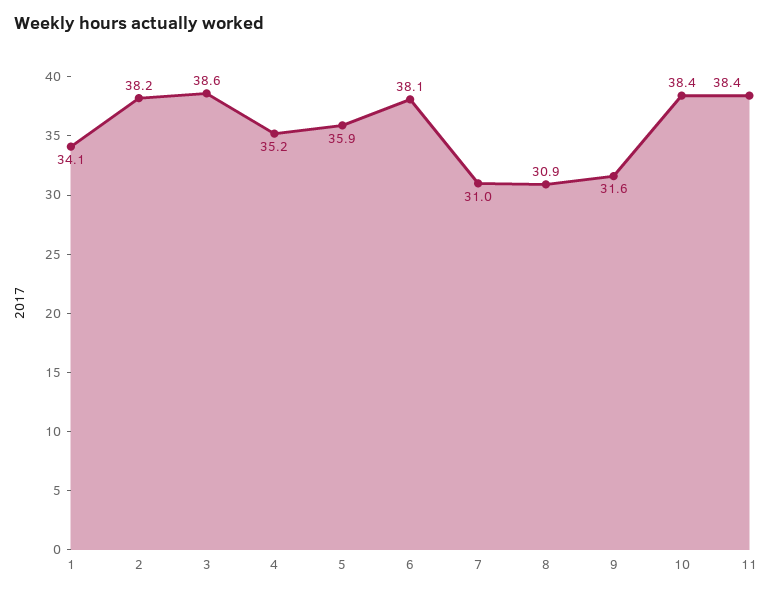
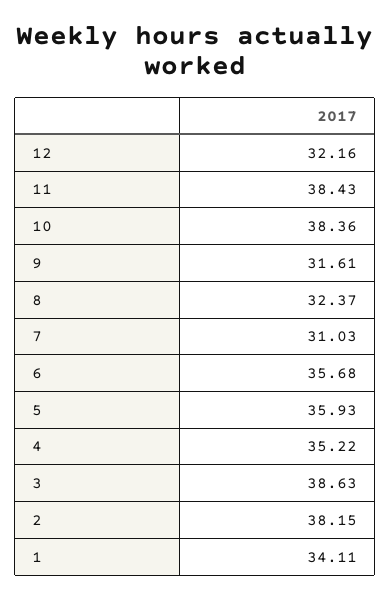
6: 38.1 -> 35.68
8: 30.9 -> 32.37
12: none -> 32.16

